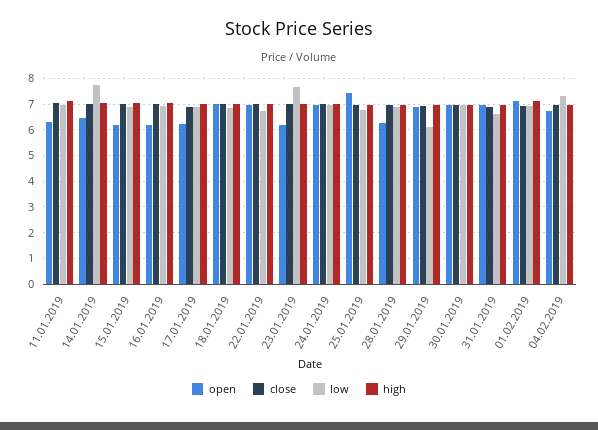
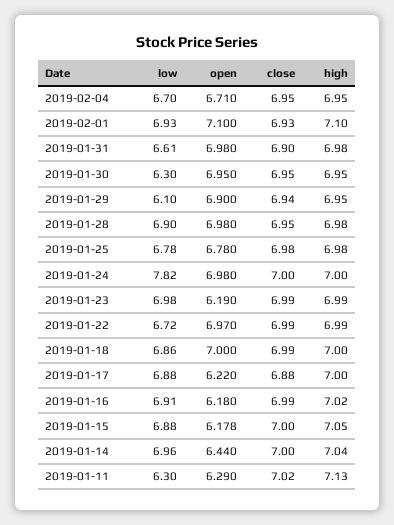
low, 11.01.2019: 7 -> 6.3
low, 14.01.2019: 7.75 -> 6.96
low, 23.01.2019: 7.75 -> 6.98
low, 24.01.2019: 7 -> 7.82
open, 25.01.2019: 7.5 -> 6.78
open, 28.01.2019: 6.25 -> 6.98
low, 30.01.2019: 7 -> 6.3
low, 04.02.2019: 7.25 -> 6.7

